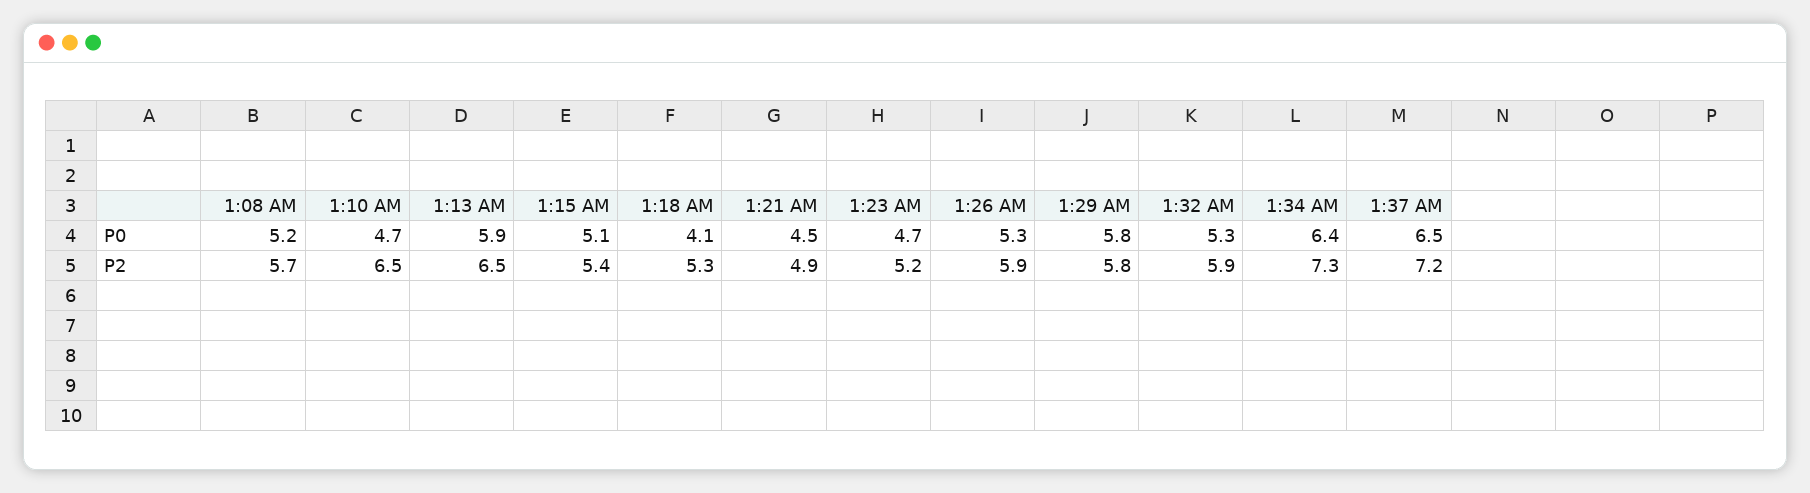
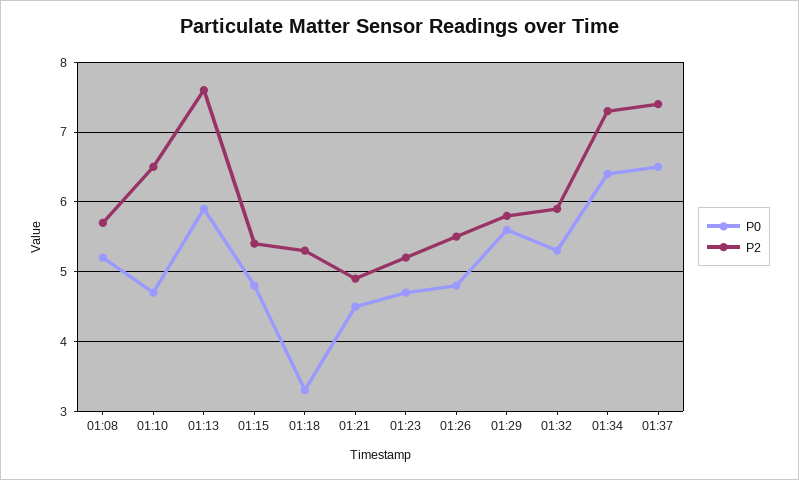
P0, 1:15 AM: 5.1 -> 4.8
P0, 1:18 AM: 4.1 -> 3.3
P0, 1:26 AM: 5.3 -> 4.8
P0, 1:29 AM: 5.8 -> 5.6
P2, 1:13 AM: 6.5 -> 7.6
P2, 1:26 AM: 5.9 -> 5.5
P2, 1:37 AM: 7.2 -> 7.4

